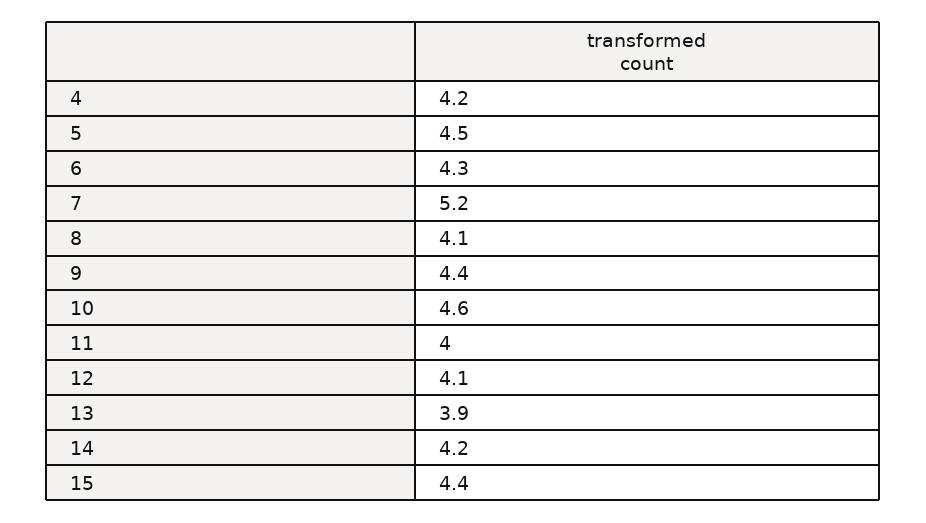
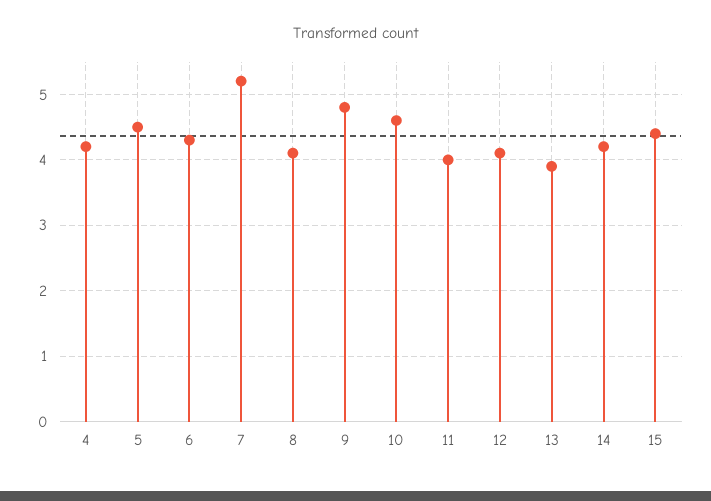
9: 4.4 -> 4.8

